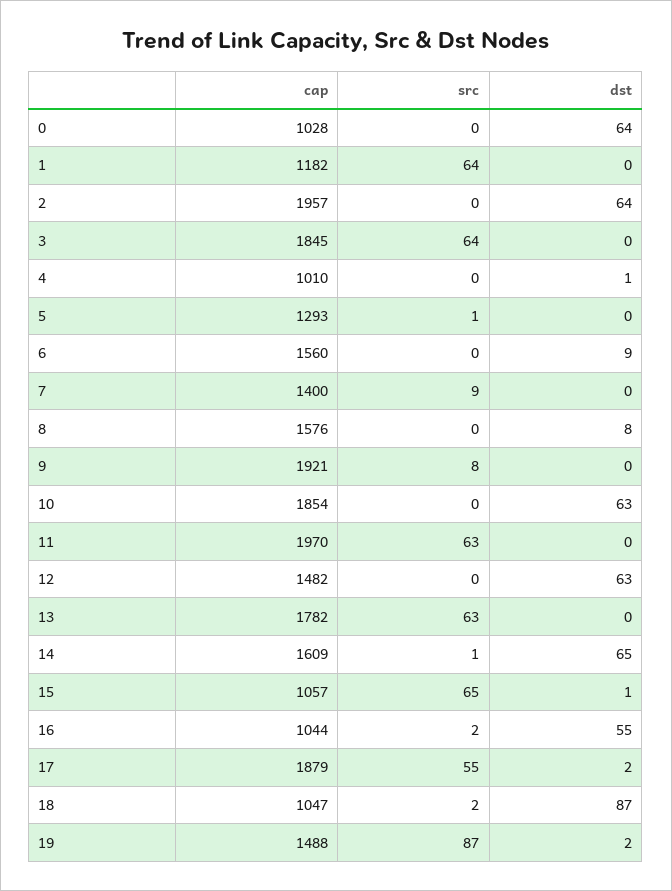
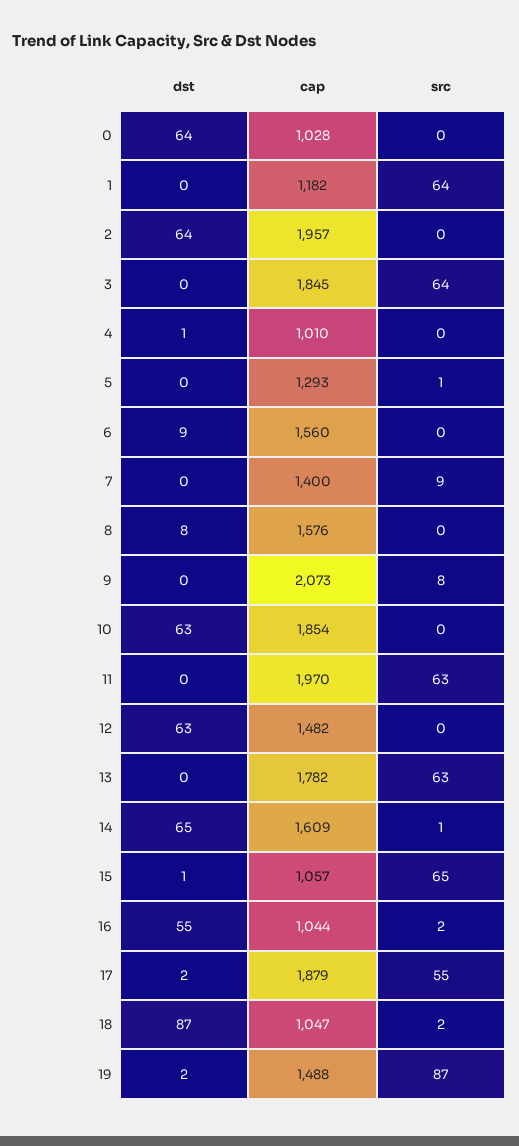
cap, 9: 1921 -> 2073

